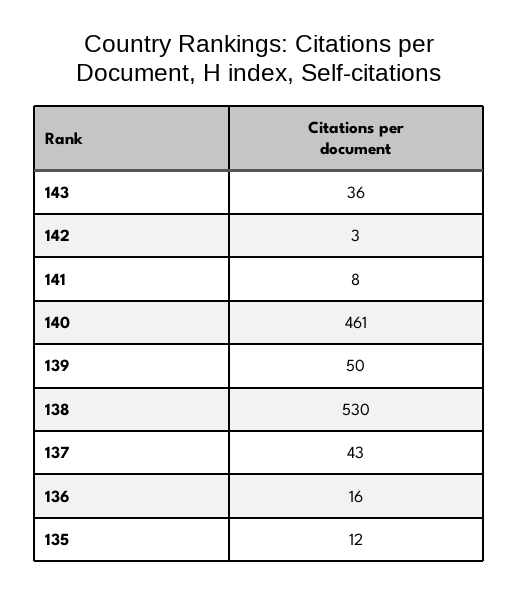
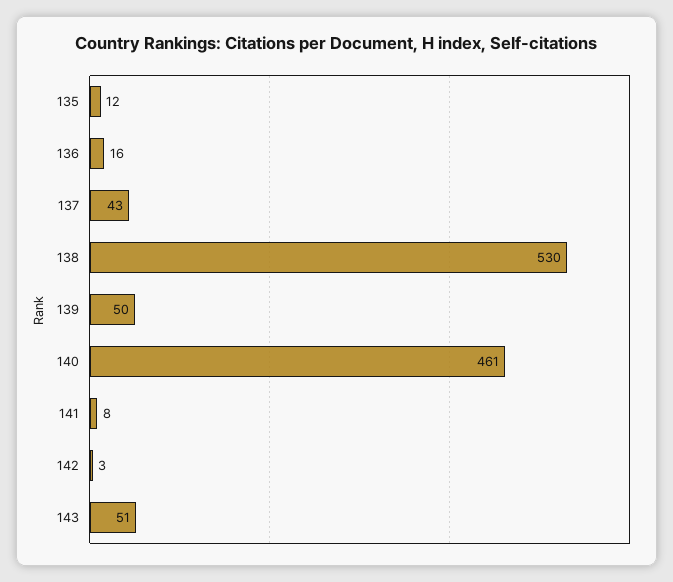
143: 36 -> 51

